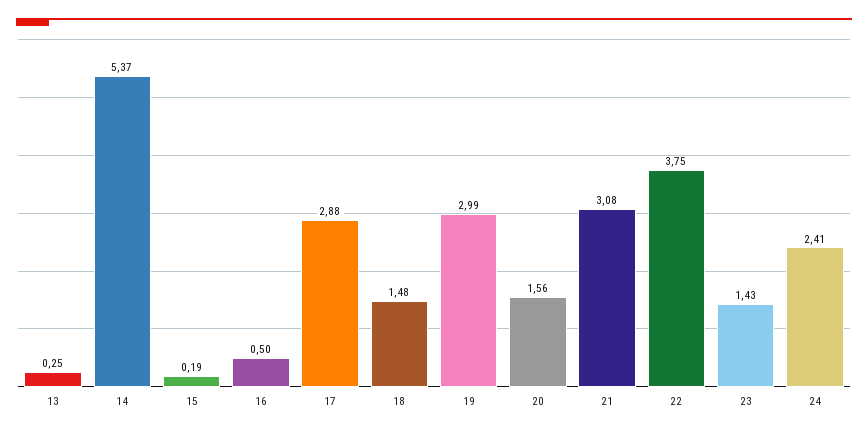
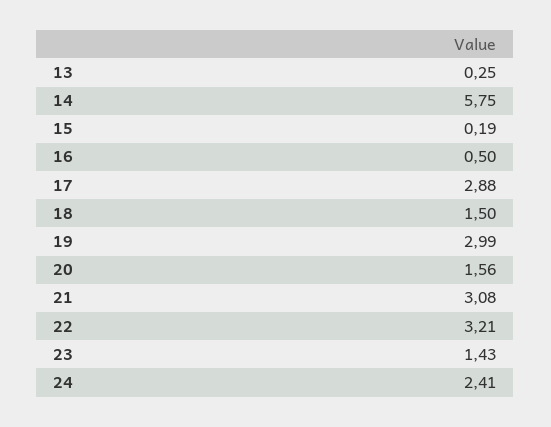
14: 5.37 -> 5.75
18: 1.48 -> 1.5
22: 3.75 -> 3.21

